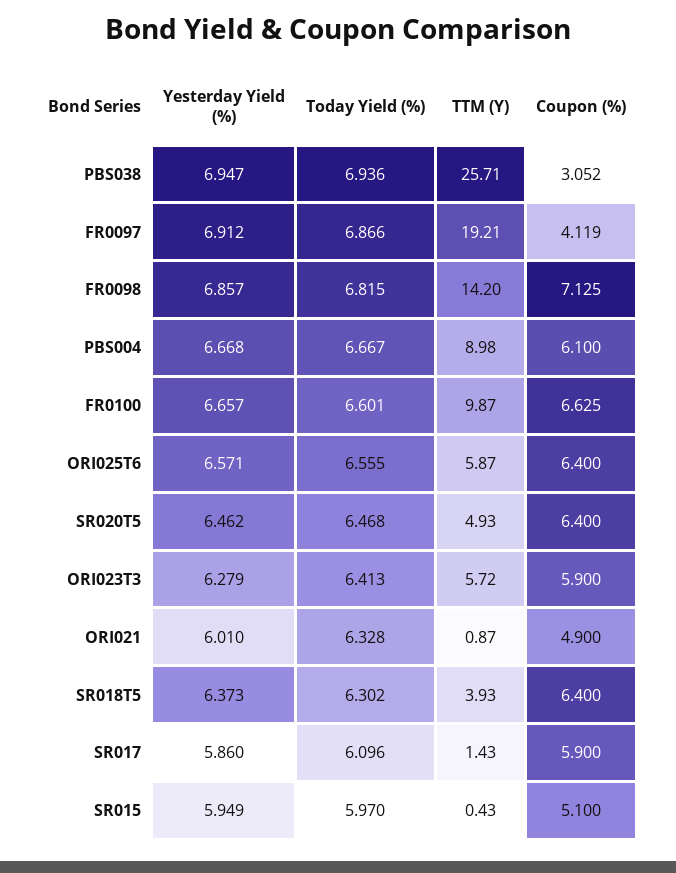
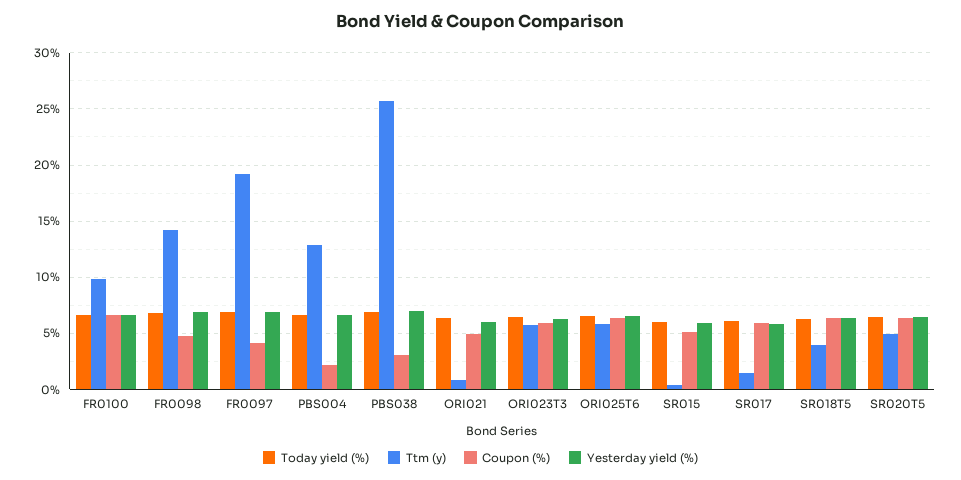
Coupon (%), FR0098: 7.125 -> 5
TTM (Y), PBS004: 8.98 -> 13
Coupon (%), PBS004: 6.1 -> 2

